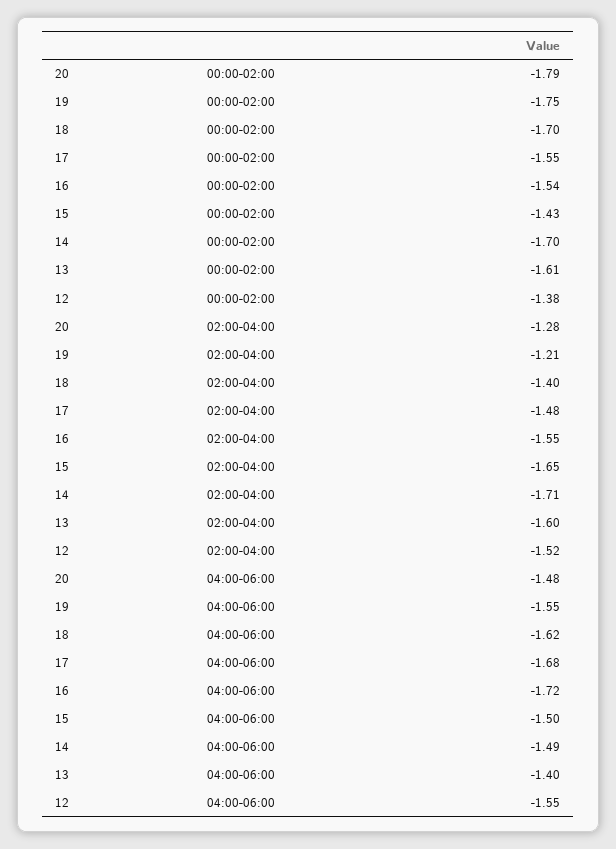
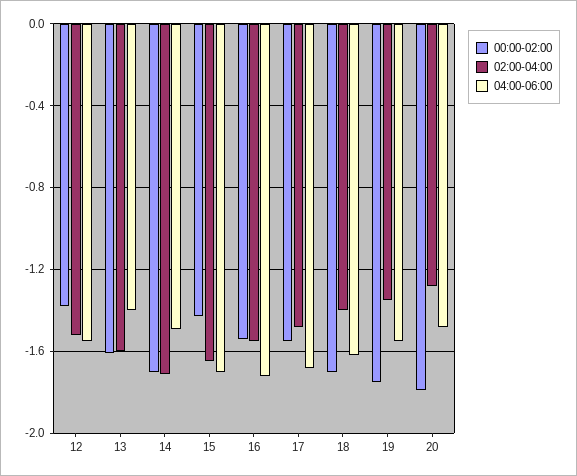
02:00-04:00, 19: -1.21 -> -1.35
04:00-06:00, 15: -1.5 -> -1.7

